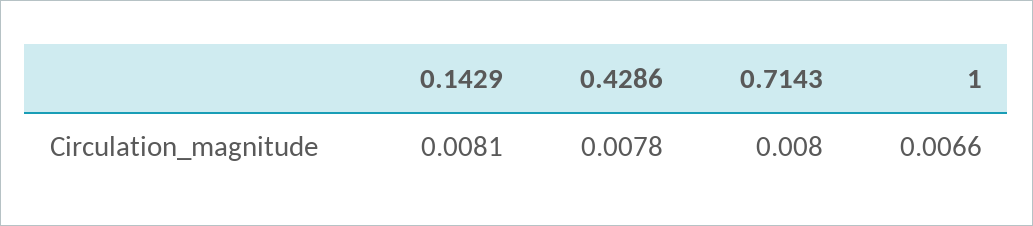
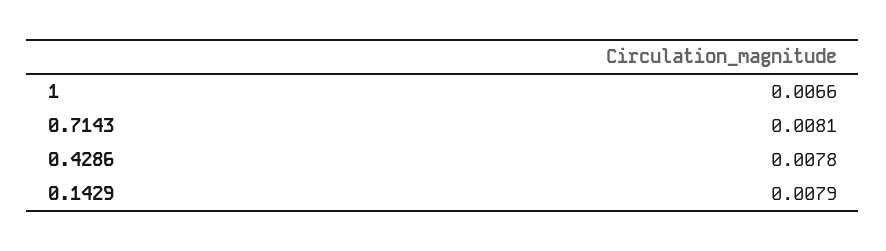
0.1429: 0.0081 -> 0.0079
0.7143: 0.008 -> 0.0081

